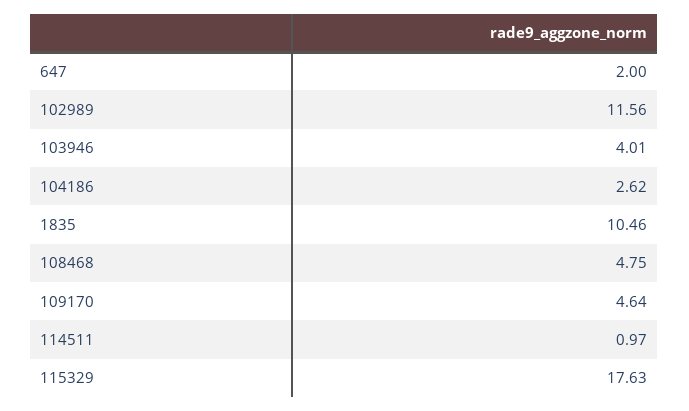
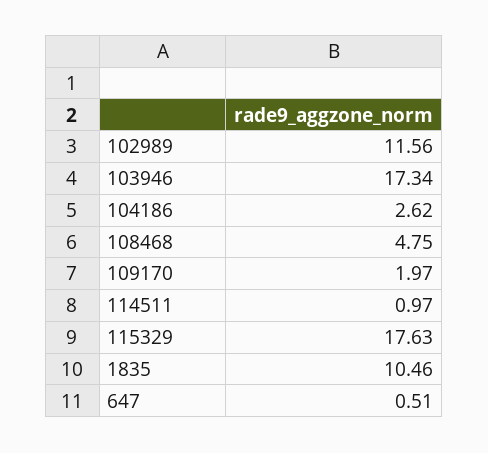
647: 2 -> 0.51
103946: 4.01 -> 17.34
109170: 4.64 -> 1.97

